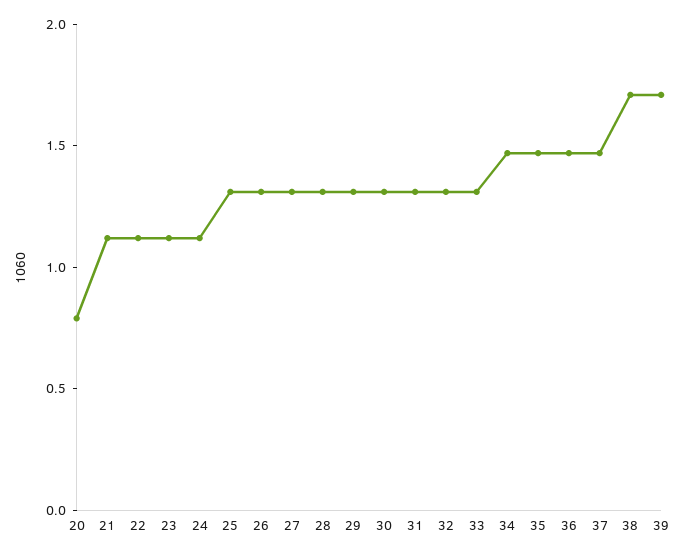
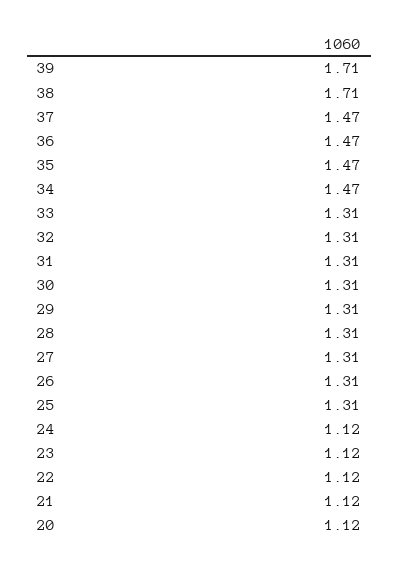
20: 0.8 -> 1.12

